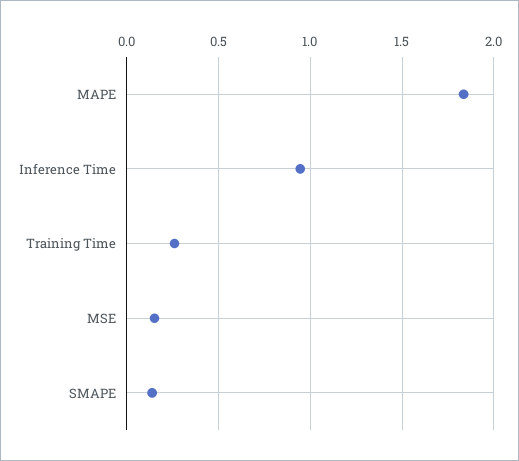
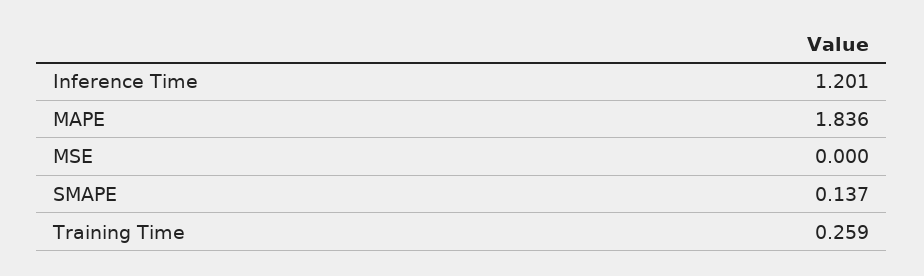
Inference Time: 0.95 -> 1.201
MSE: 0.15 -> 0

